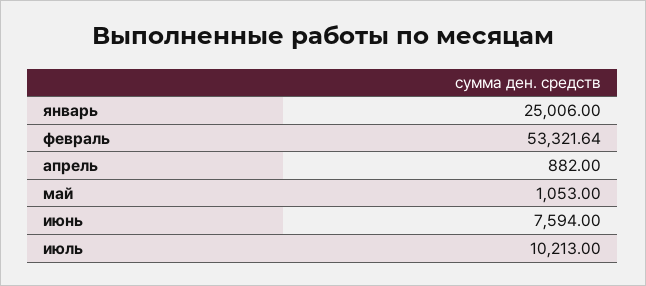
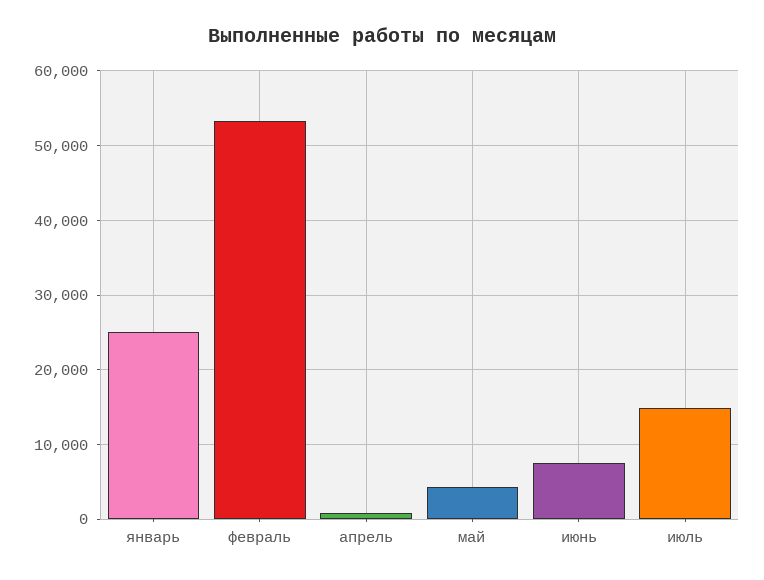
май: 1053 -> 4000
июль: 10213 -> 15000

